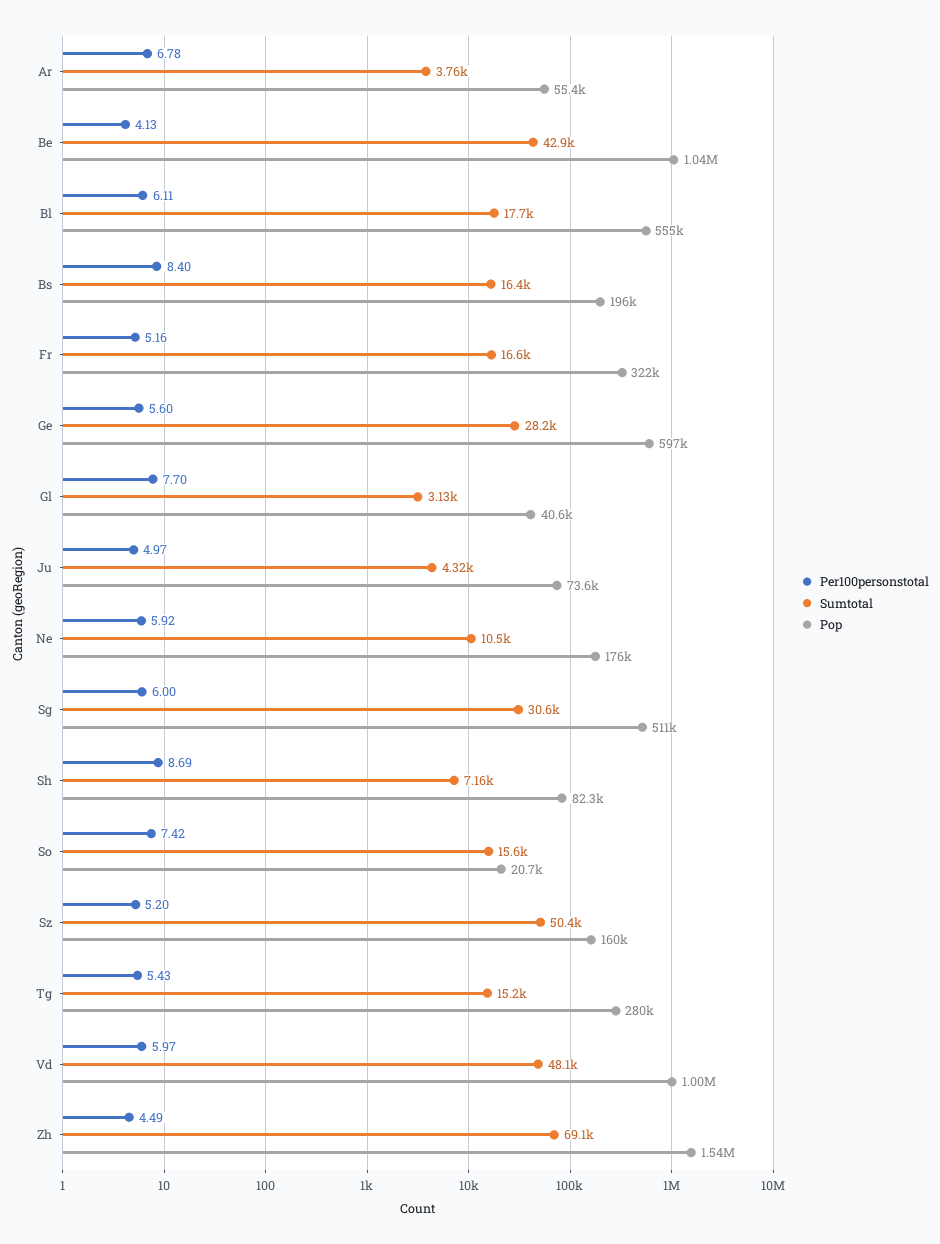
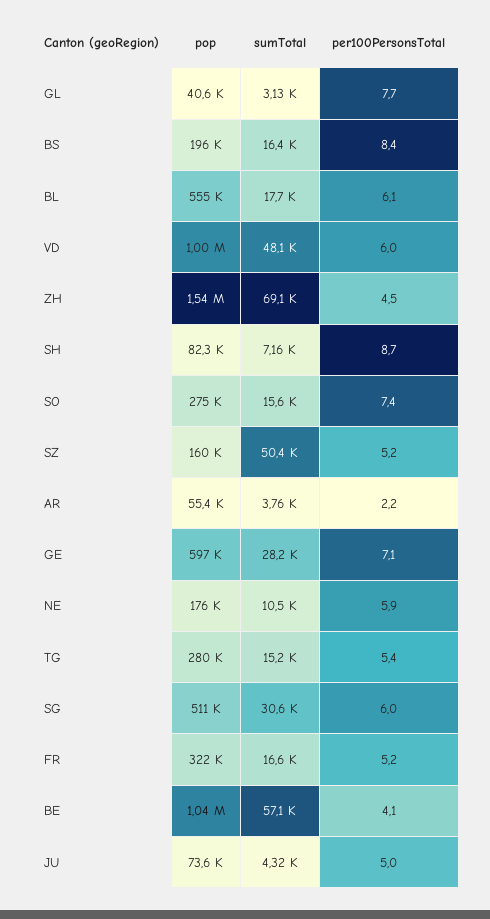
Per100personstotal, Ar: 6.78 -> 2.2
Sumtotal, Be: 42900 -> 57100
Per100personstotal, Ge: 5.6 -> 7.1
Pop, So: 20700 -> 275000

